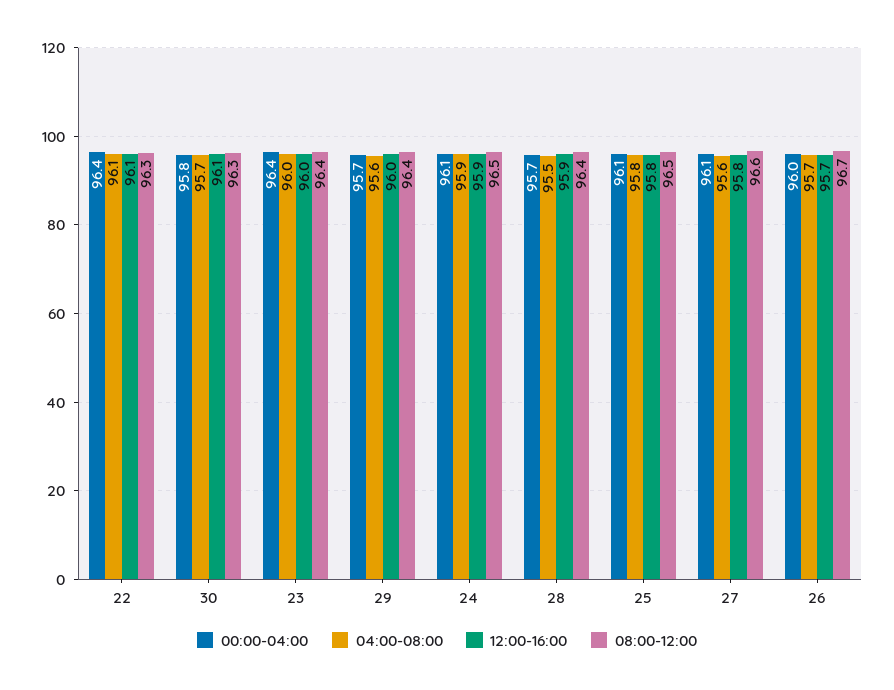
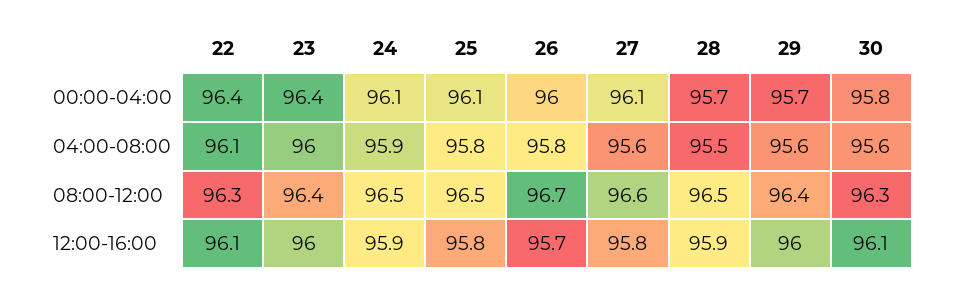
04:00-08:00, 30: 95.7 -> 95.6
08:00-12:00, 28: 96.4 -> 96.5
04:00-08:00, 26: 95.7 -> 95.8

